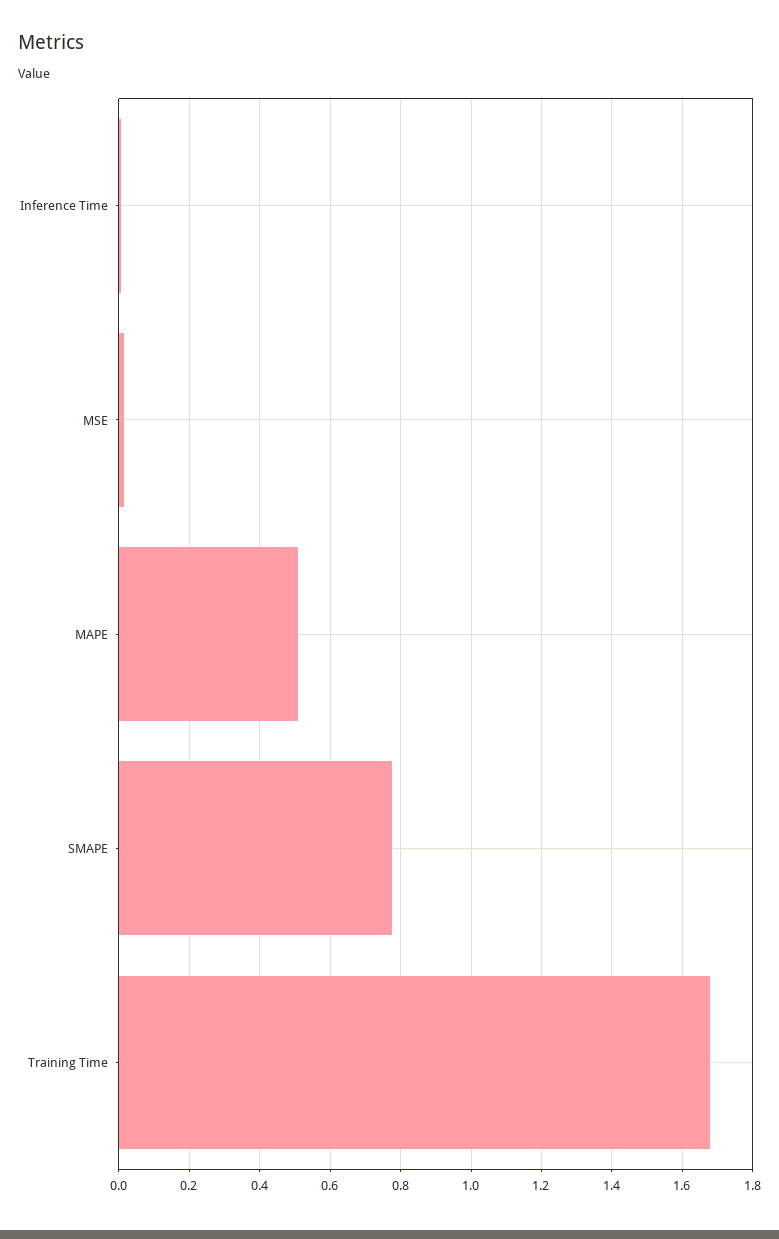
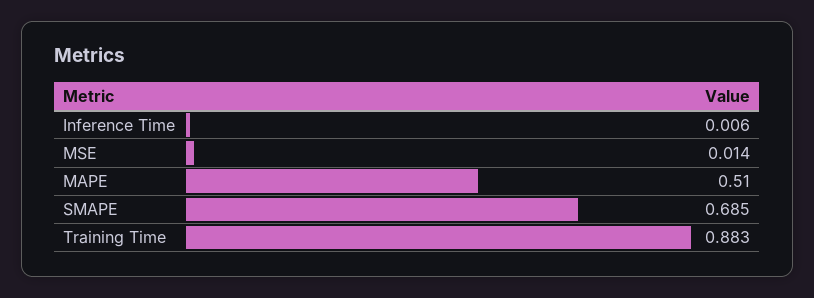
SMAPE: 0.78 -> 0.685
Training Time: 1.68 -> 0.883

